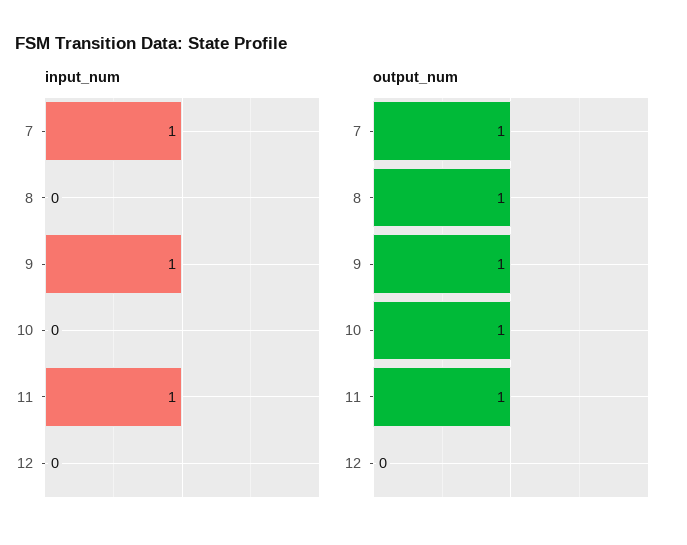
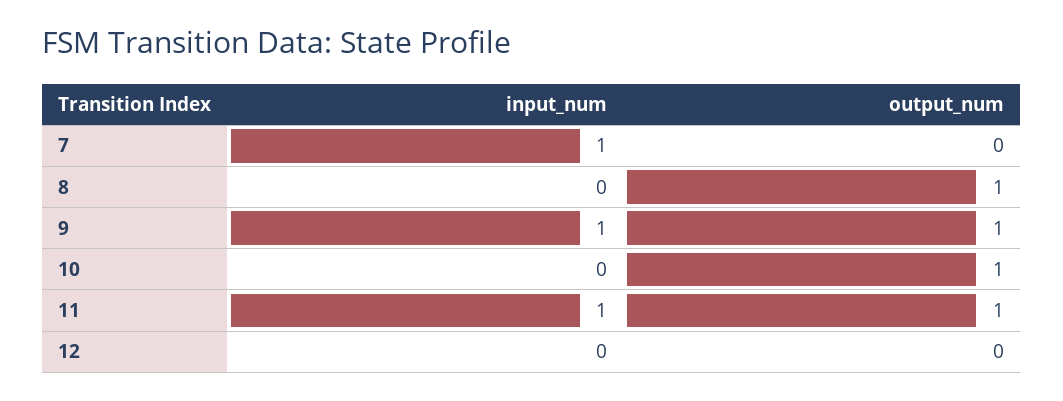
output_num, 7: 1 -> 0

